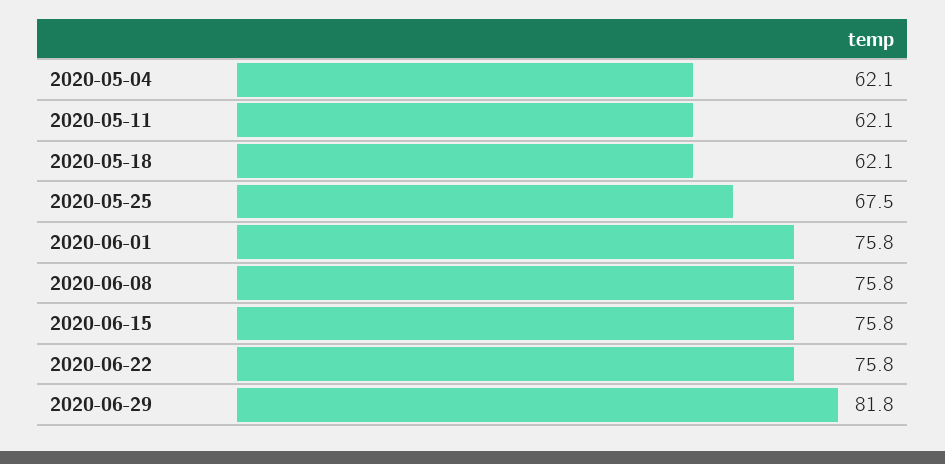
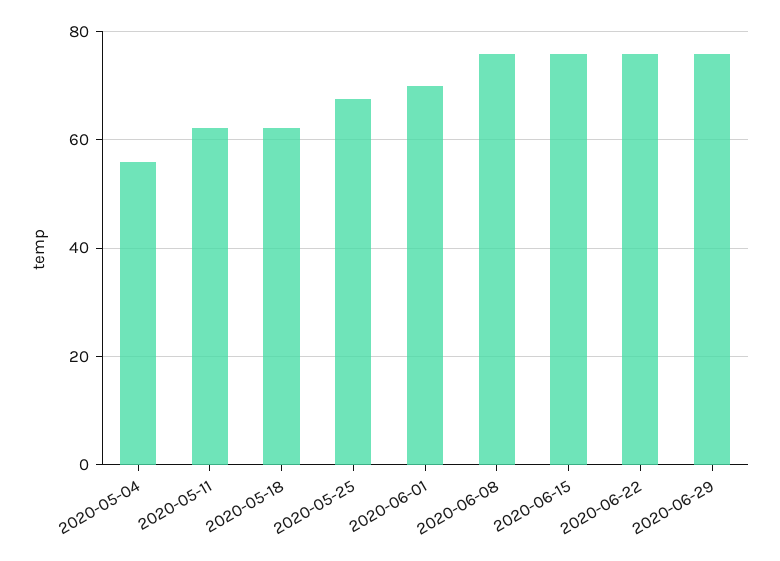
2020-05-04: 62.1 -> 56
2020-06-01: 75.8 -> 70
2020-06-29: 81.8 -> 76

